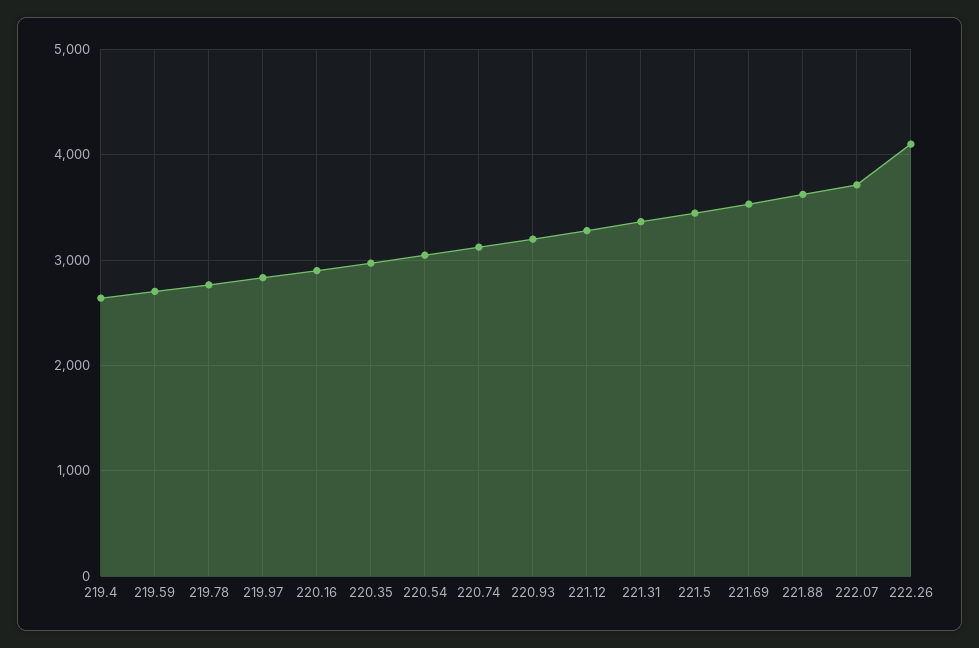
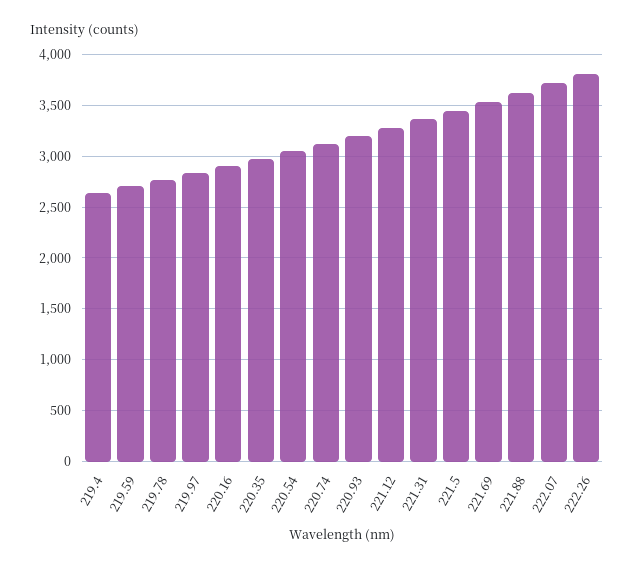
222.26: 4100 -> 3800

